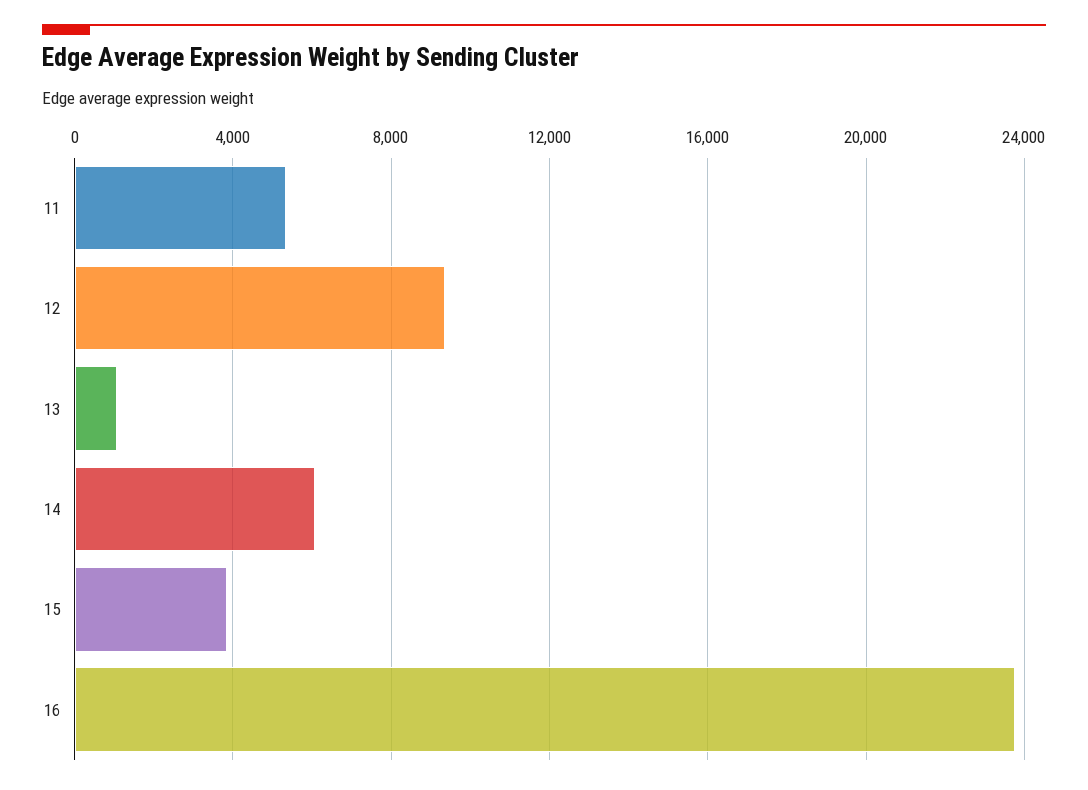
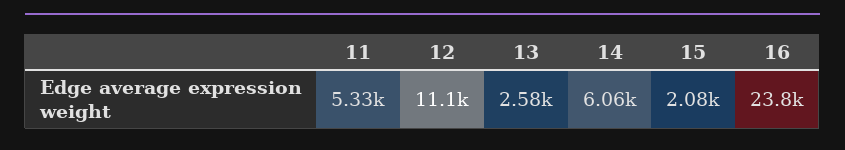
12: 9500 -> 11100
13: 1000 -> 2580
15: 4000 -> 2080

